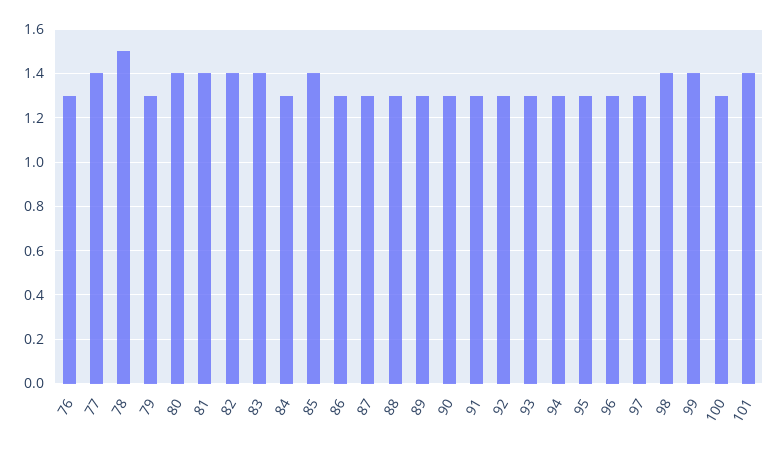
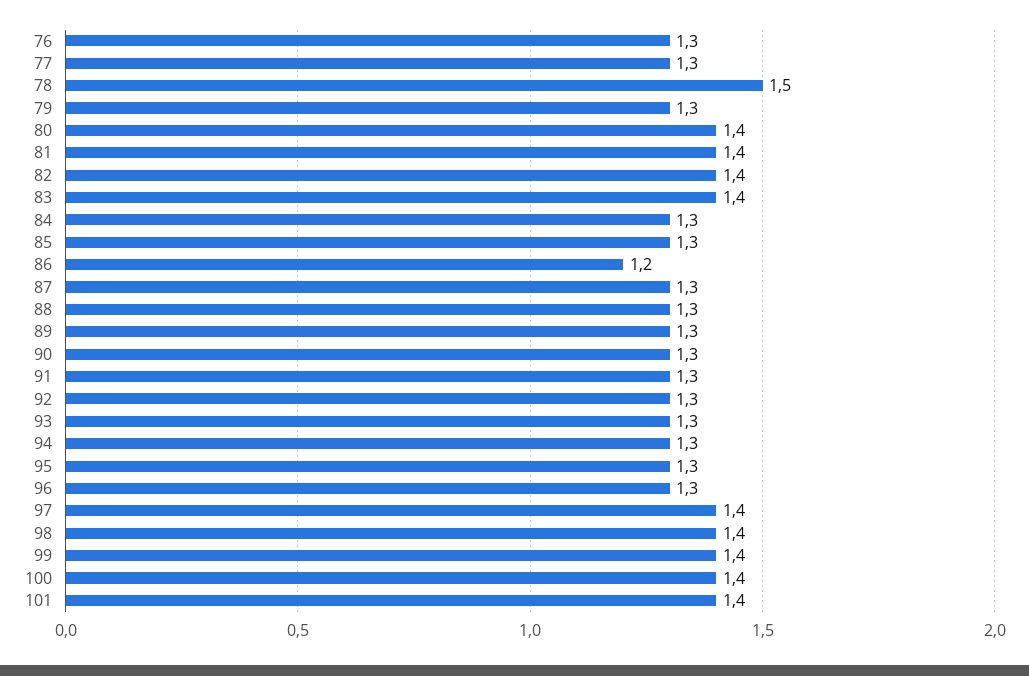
77: 1.4 -> 1.3
85: 1.4 -> 1.3
86: 1.3 -> 1.2
97: 1.3 -> 1.4
100: 1.3 -> 1.4

